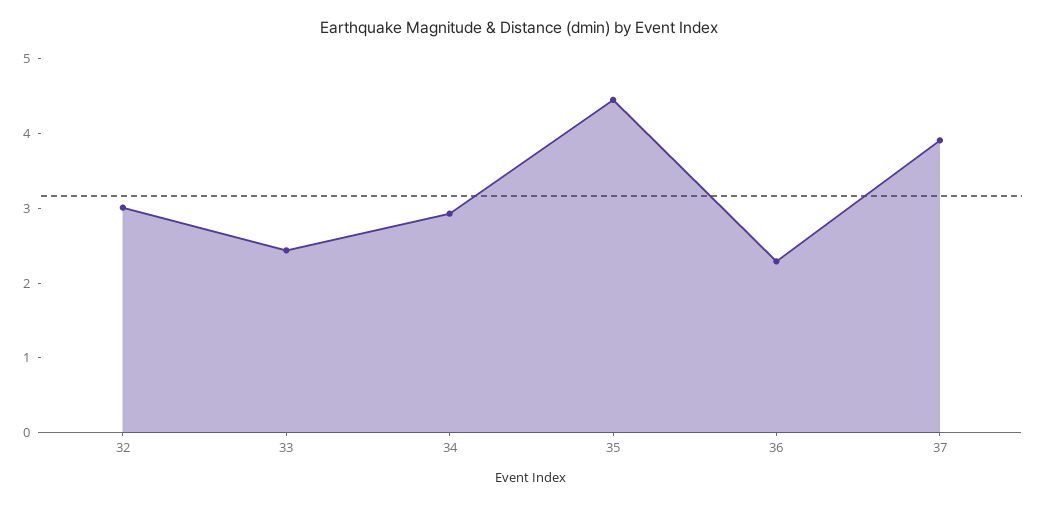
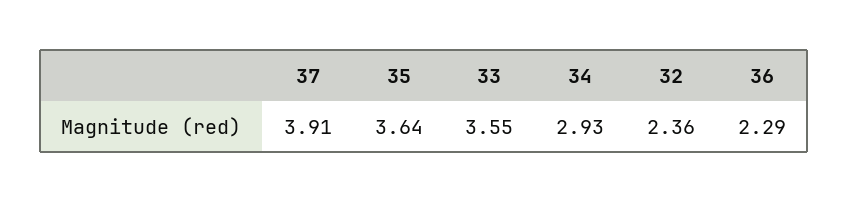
32: 3 -> 2.36
33: 2.4 -> 3.55
35: 4.4 -> 3.64

